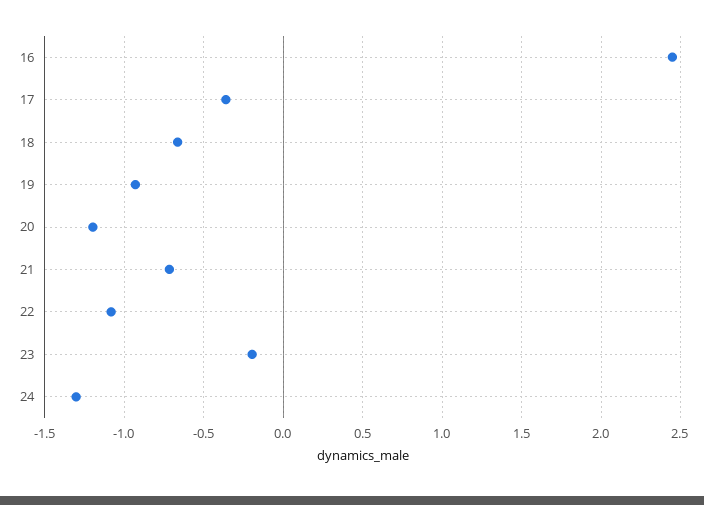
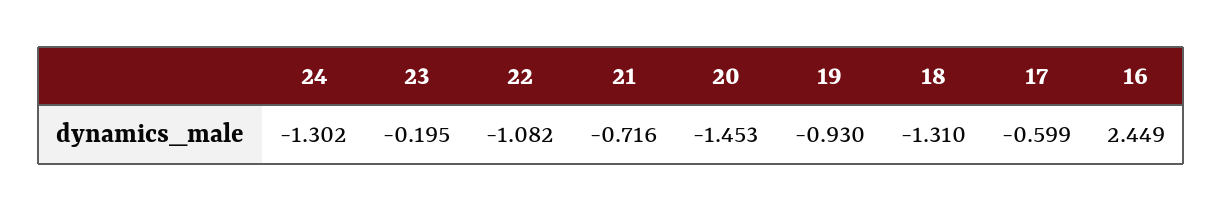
17: -0.35 -> -0.599
18: -0.65 -> -1.31
20: -1.2 -> -1.453

